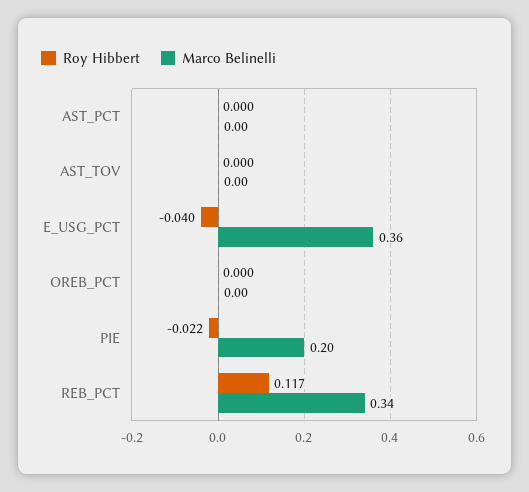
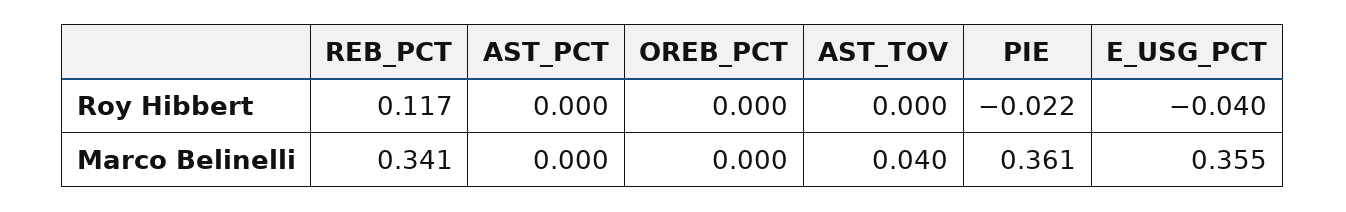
Marco Belinelli, AST_TOV: 0 -> 0.04
Marco Belinelli, PIE: 0.2 -> 0.361

